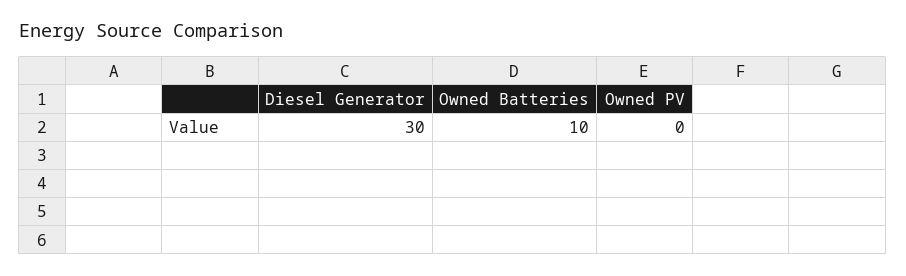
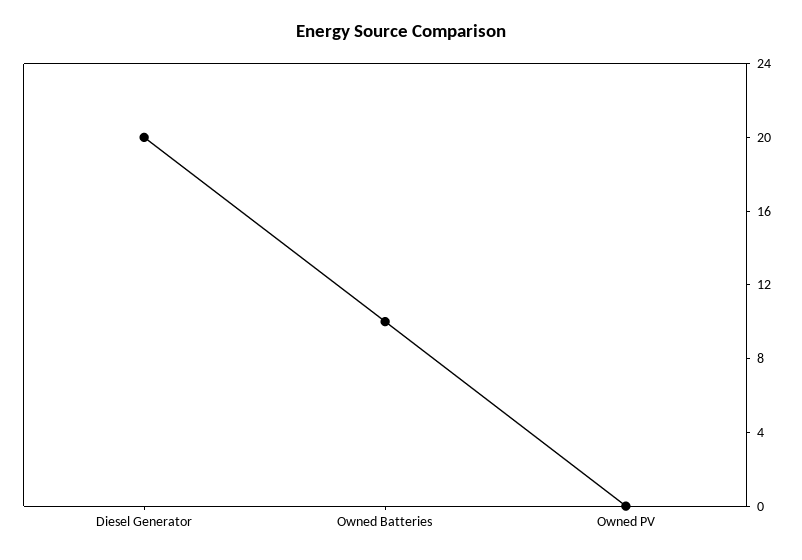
Diesel Generator: 30 -> 20

